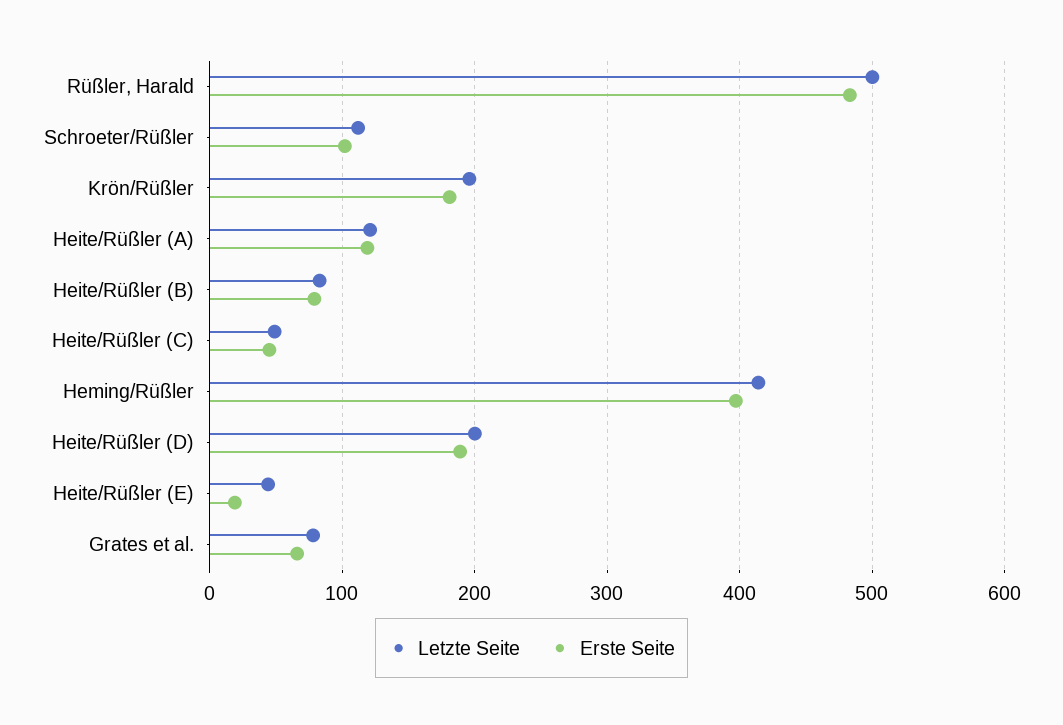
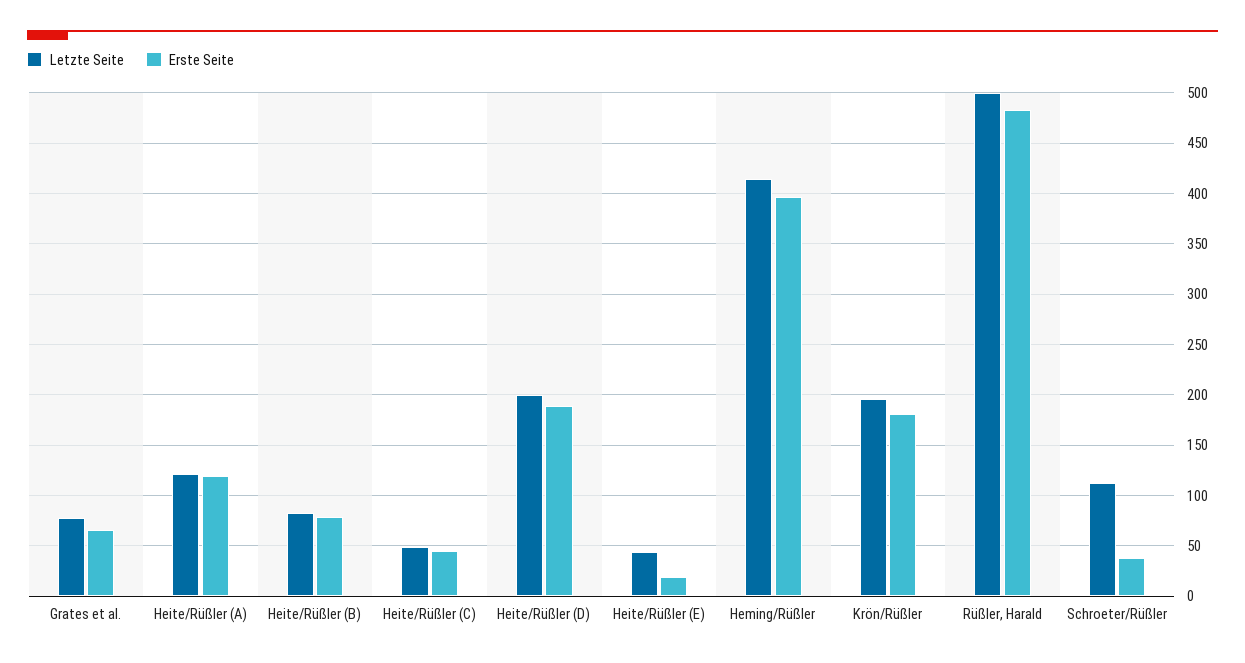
Erste Seite, Schroeter/Rüßler: 100 -> 40

